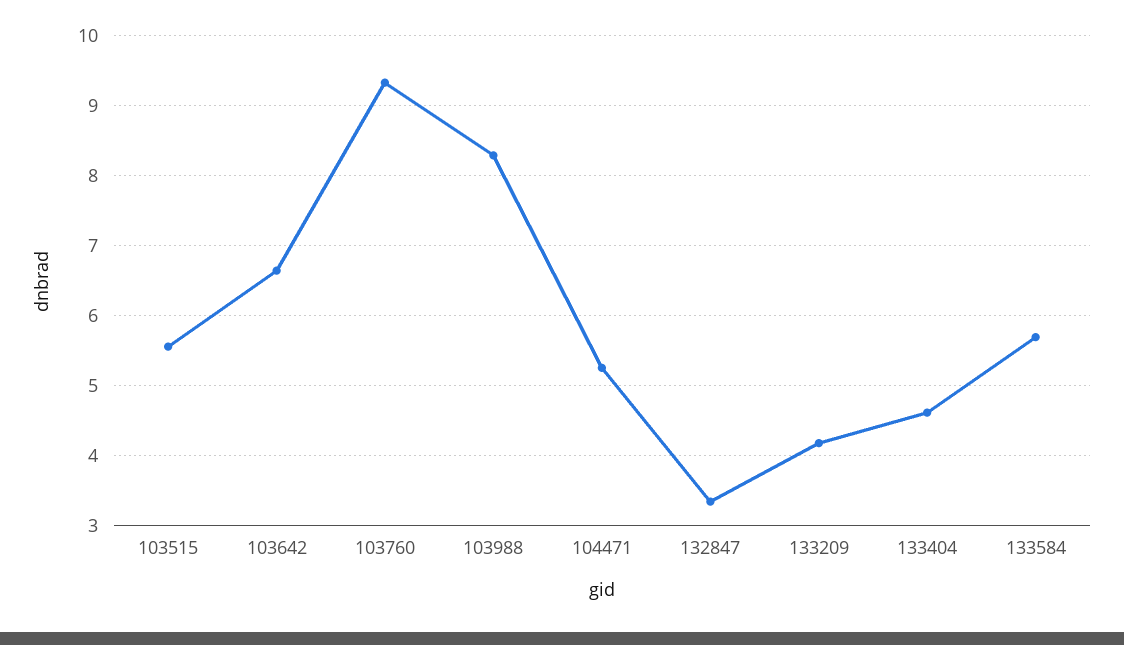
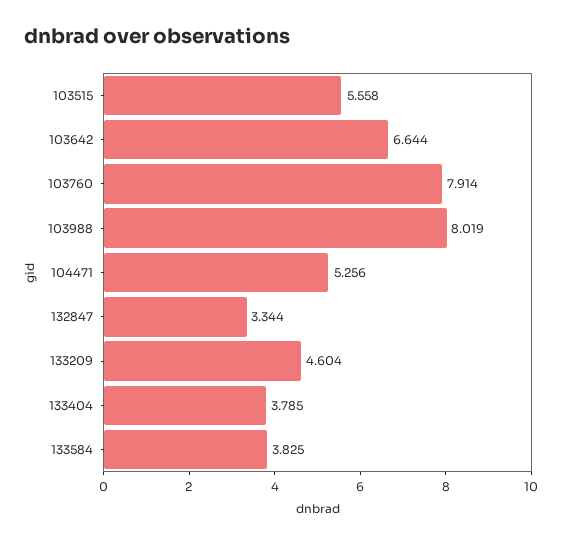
103760: 9.3 -> 7.914
103988: 8.3 -> 8.019
133209: 4.2 -> 4.604
133404: 4.6 -> 3.785
133584: 5.7 -> 3.825

